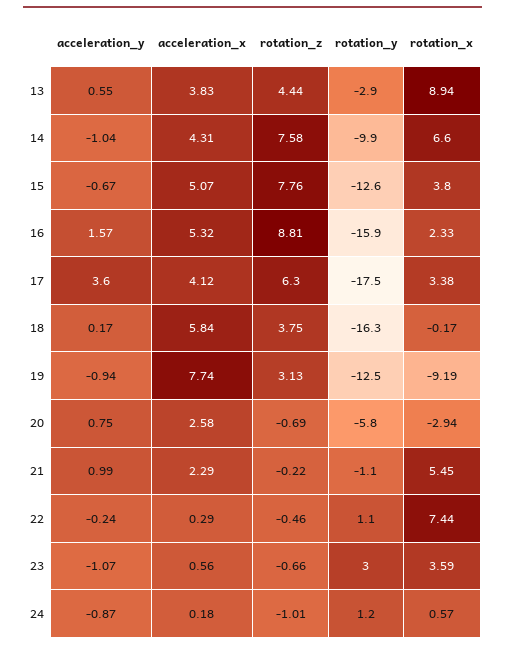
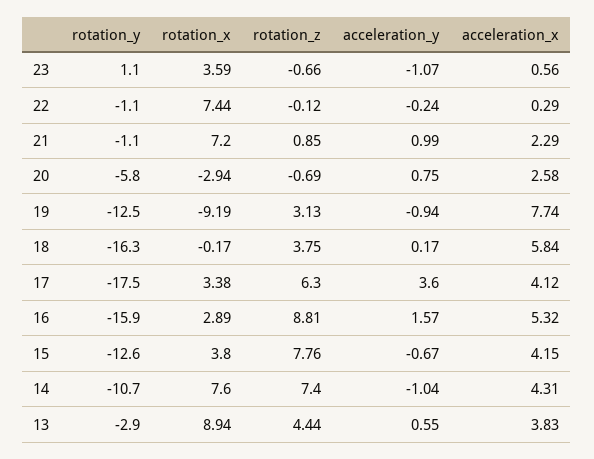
rotation_z, 14: 7.58 -> 7.4
rotation_y, 14: -9.9 -> -10.7
rotation_x, 14: 6.6 -> 7.6
acceleration_x, 15: 5.07 -> 4.15
rotation_x, 16: 2.33 -> 2.89
rotation_z, 21: -0.22 -> 0.85
rotation_x, 21: 5.45 -> 7.2
rotation_z, 22: -0.46 -> -0.12
rotation_y, 22: 1.1 -> -1.1
rotation_y, 23: 3 -> 1.1
acceleration_y, 24: -0.87 -> none
acceleration_x, 24: 0.18 -> none
rotation_z, 24: -1.01 -> none
rotation_y, 24: 1.2 -> none
rotation_x, 24: 0.57 -> none

